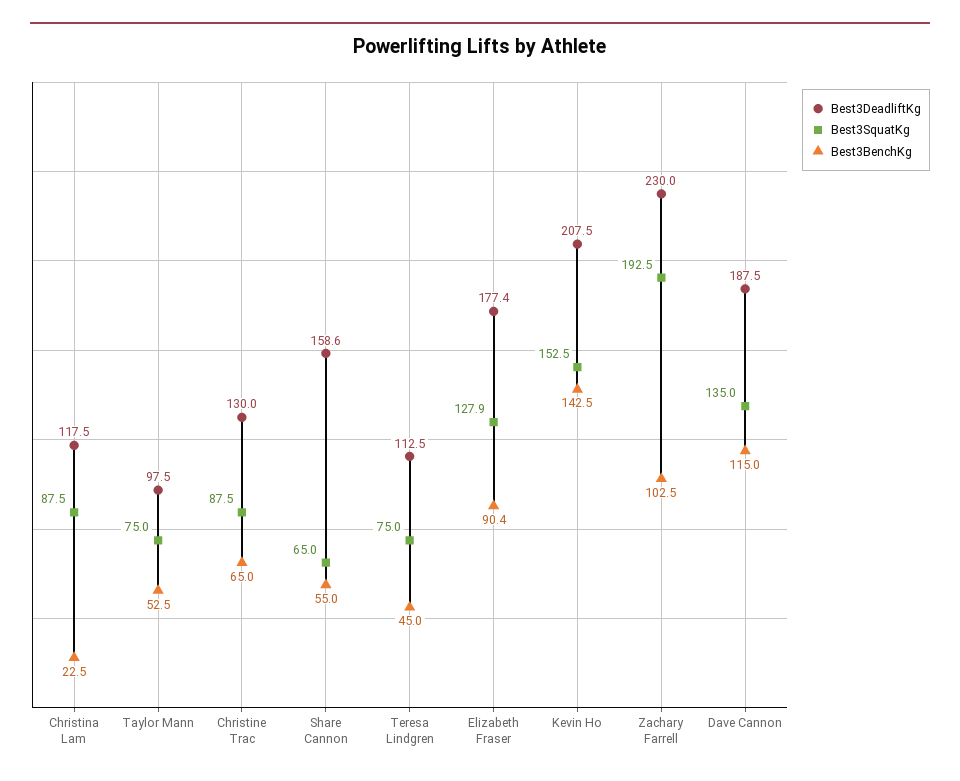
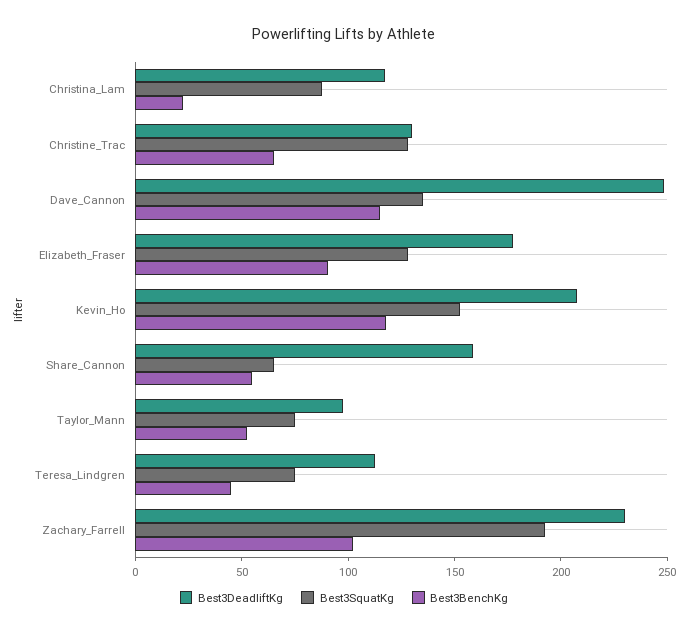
Best3SquatKg, Christine Trac: 87.5 -> 130
Best3BenchKg, Kevin Ho: 142.5 -> 120
Best3DeadliftKg, Dave Cannon: 187.5 -> 250

